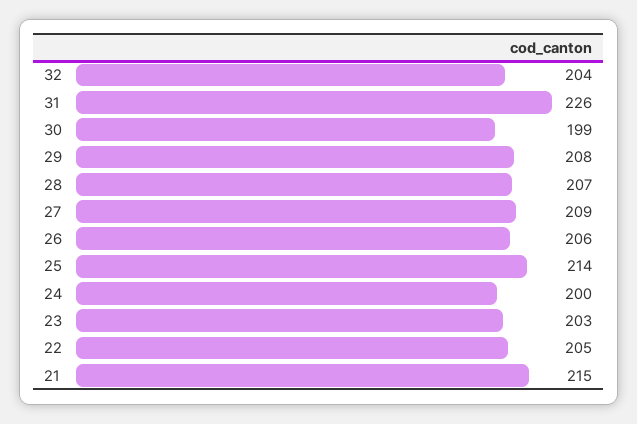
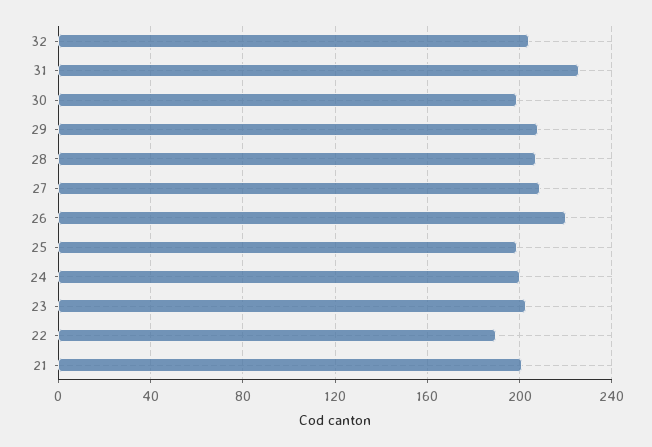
26: 206 -> 220
25: 214 -> 200
22: 205 -> 190
21: 215 -> 200

